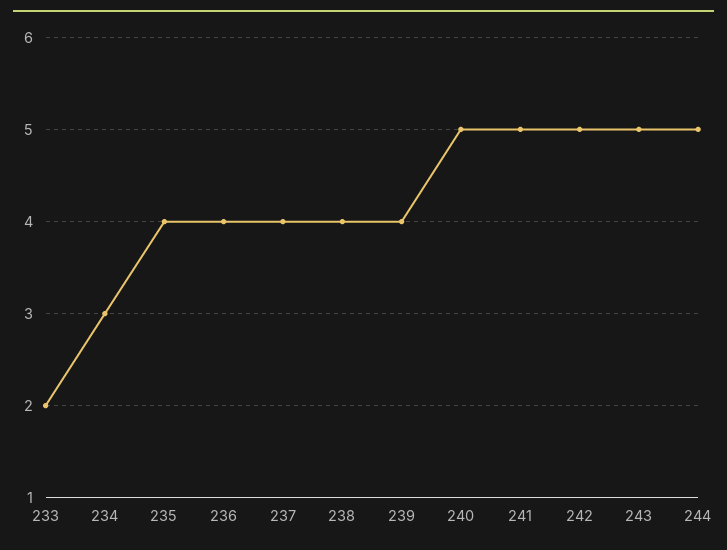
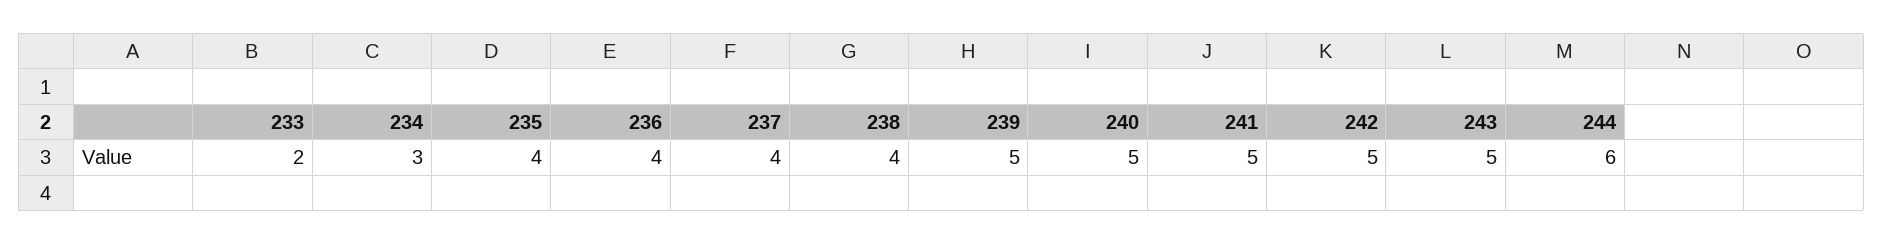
239: 4 -> 5
244: 5 -> 6

